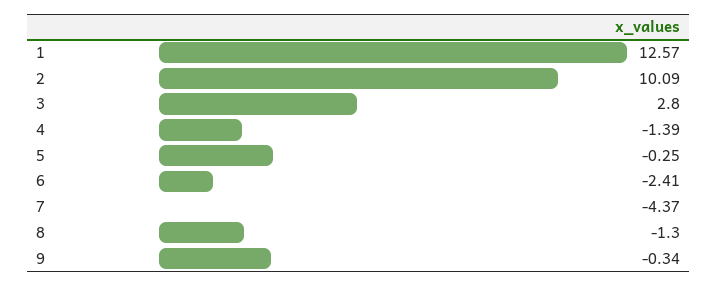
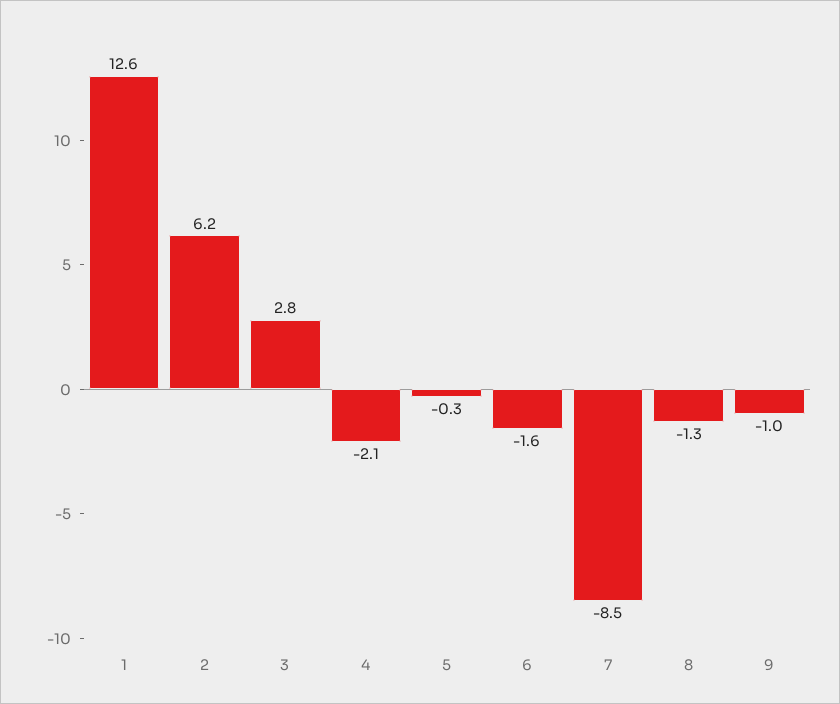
2: 10.09 -> 6.2
4: -1.39 -> -2.1
6: -2.41 -> -1.6
7: -4.37 -> -8.5
9: -0.34 -> -1

